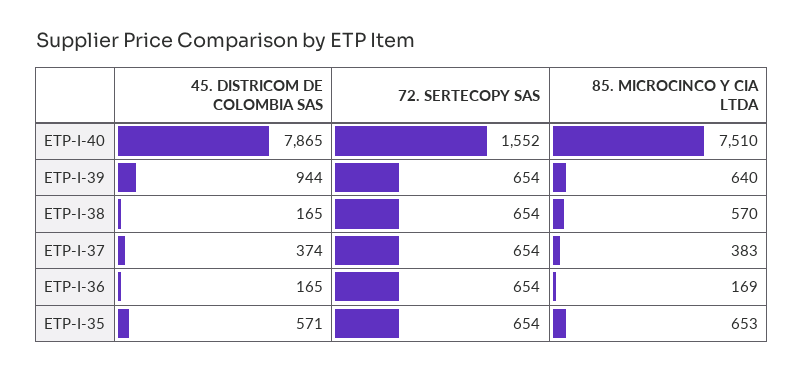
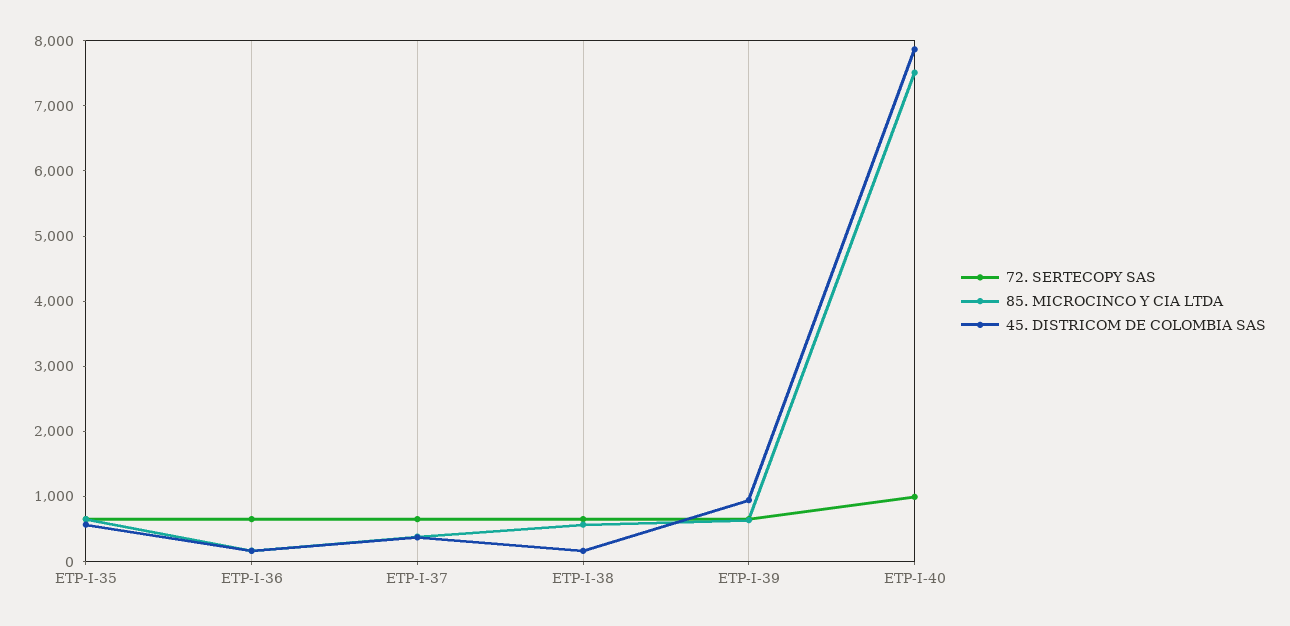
72. SERTECOPY SAS, ETP-I-40: 1552 -> 1000

